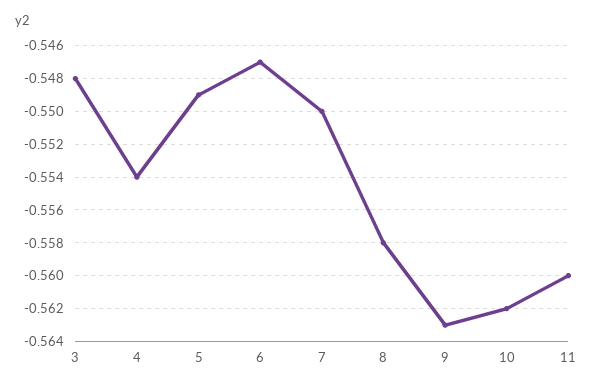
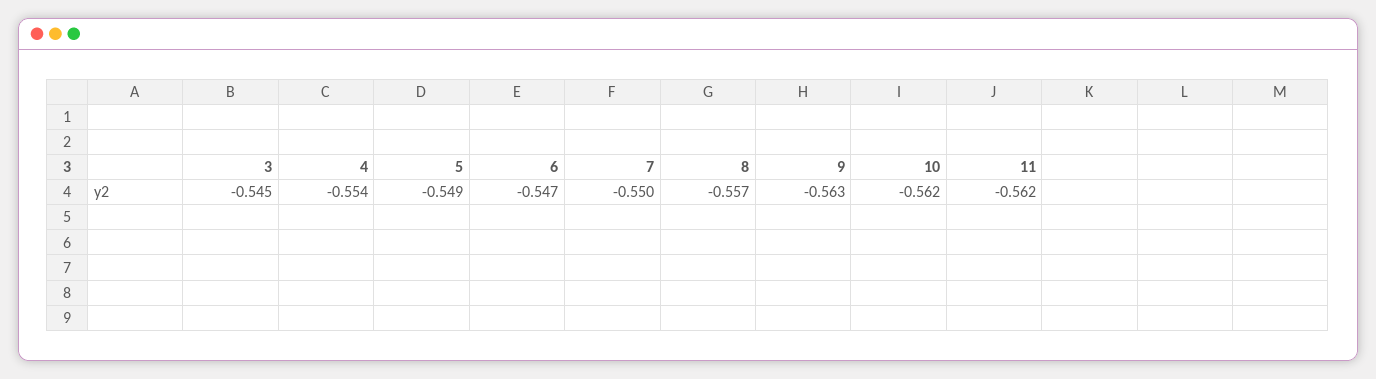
3: -0.548 -> -0.545
8: -0.558 -> -0.557
11: -0.56 -> -0.562

